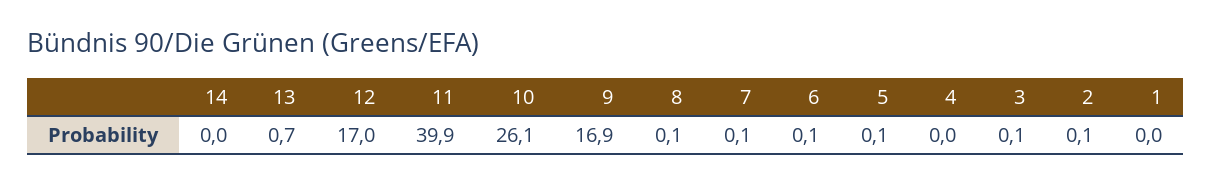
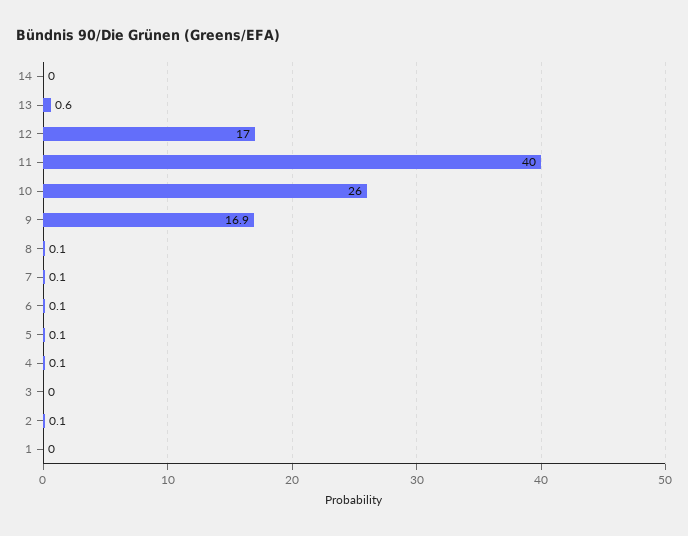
13: 0.7 -> 0.6
11: 39.9 -> 40
10: 26.1 -> 26
4: 0 -> 0.1
3: 0.1 -> 0

